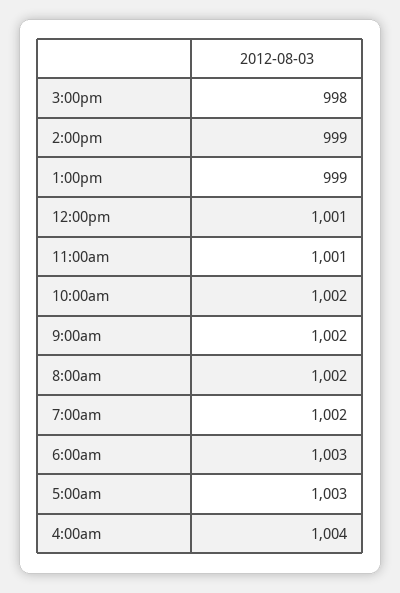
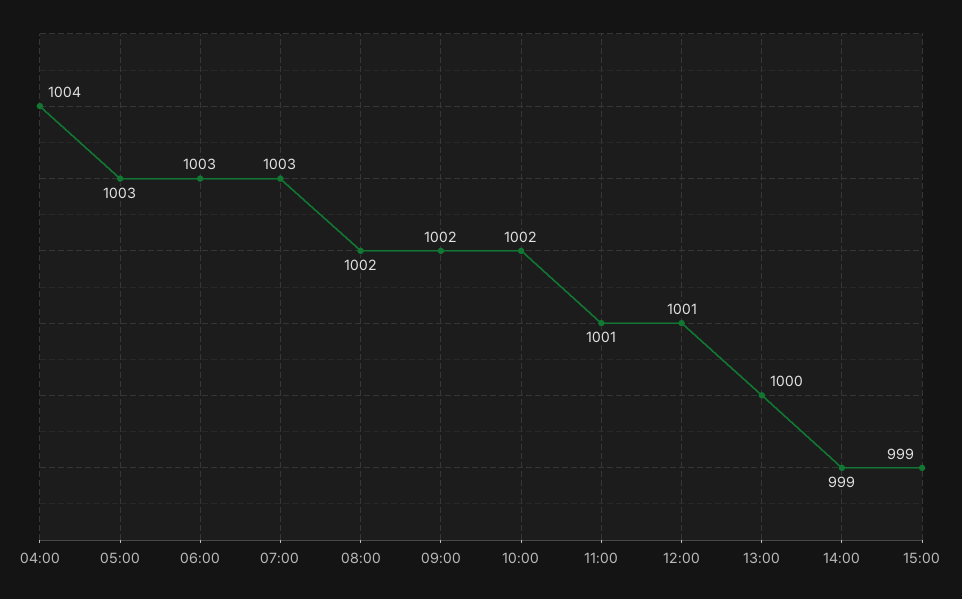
3:00pm: 998 -> 999
1:00pm: 999 -> 1000
7:00am: 1002 -> 1003

